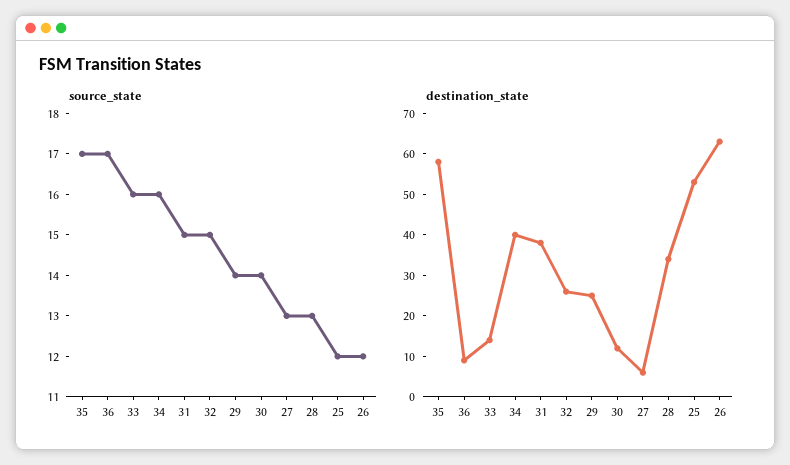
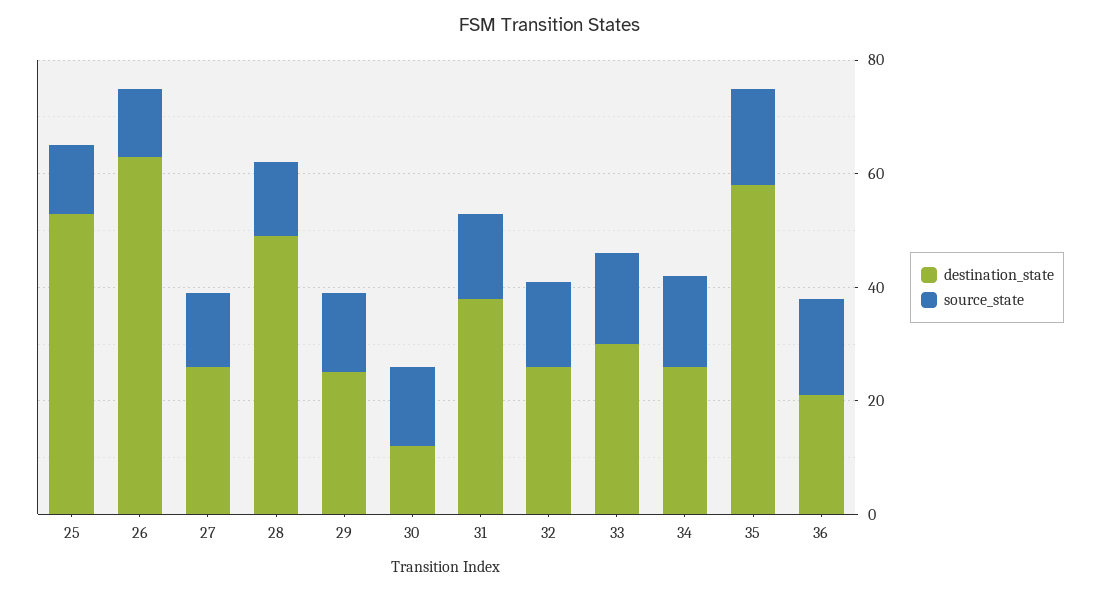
destination_state, 36: 10 -> 20
destination_state, 33: 15 -> 30
destination_state, 34: 40 -> 25
destination_state, 27: 5 -> 25
destination_state, 28: 35 -> 50

